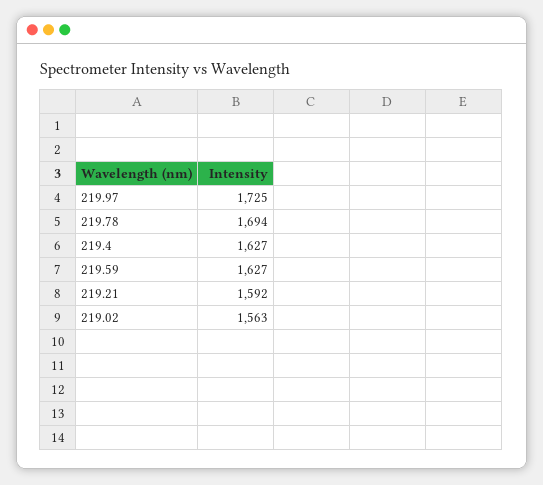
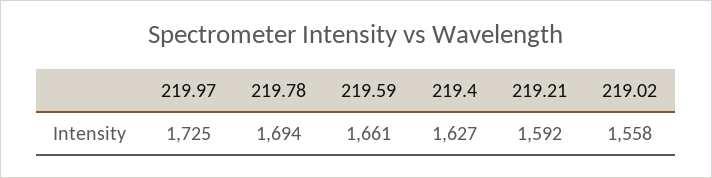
219.59: 1627 -> 1661
219.02: 1563 -> 1558

